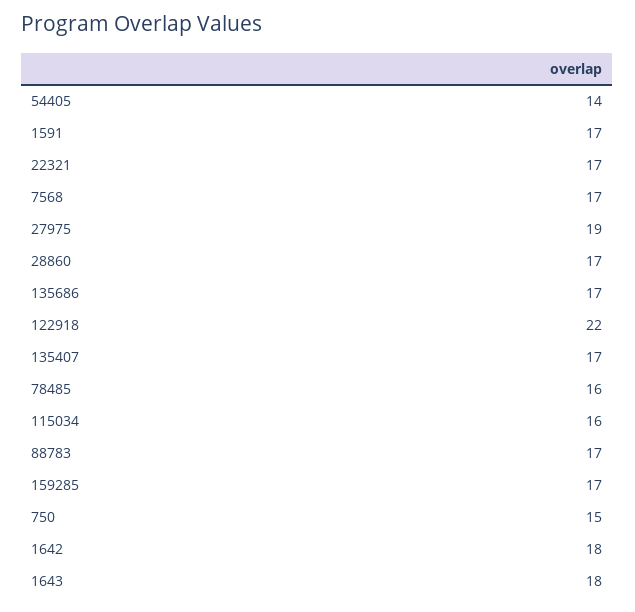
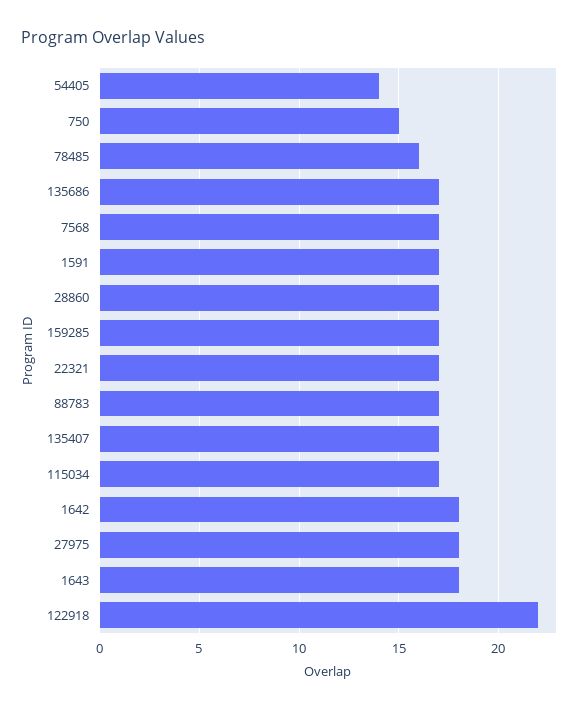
27975: 19 -> 18
115034: 16 -> 17

